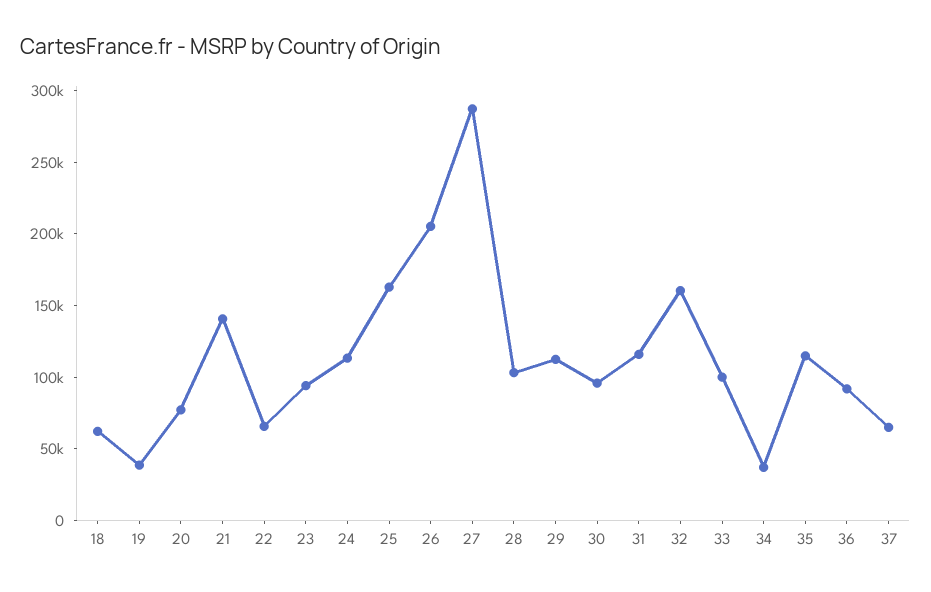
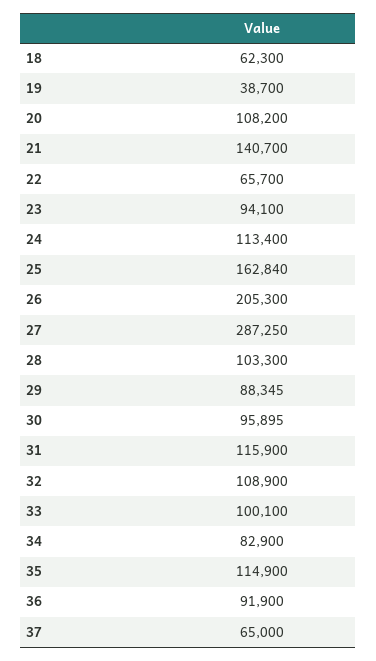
20: 80000 -> 108200
29: 110000 -> 88345
32: 160000 -> 108900
34: 40000 -> 82900

